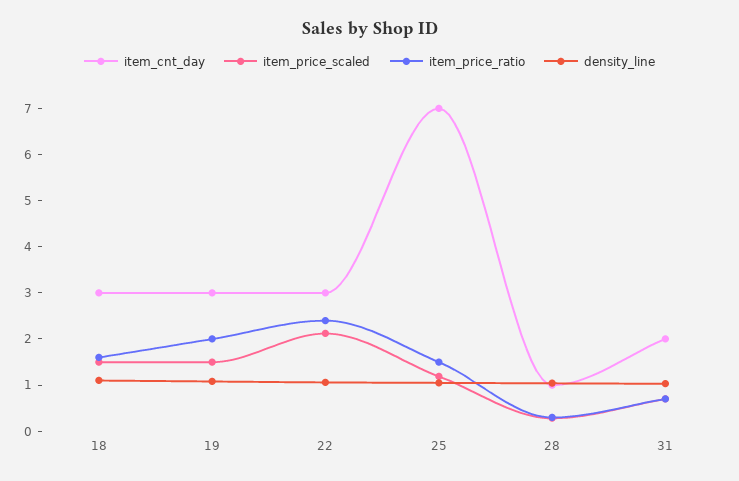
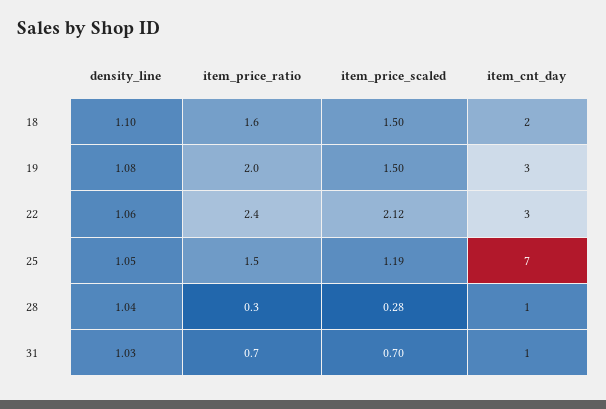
item_cnt_day, 18: 3 -> 2
item_cnt_day, 31: 2 -> 1

